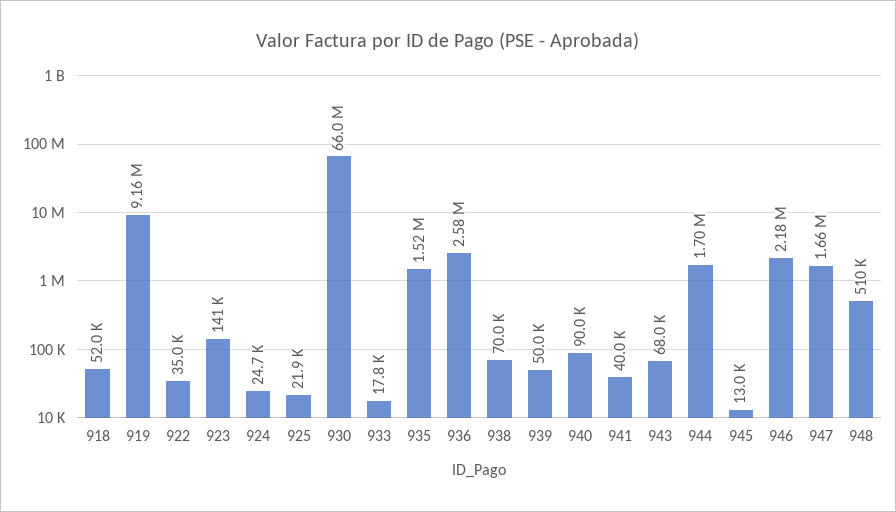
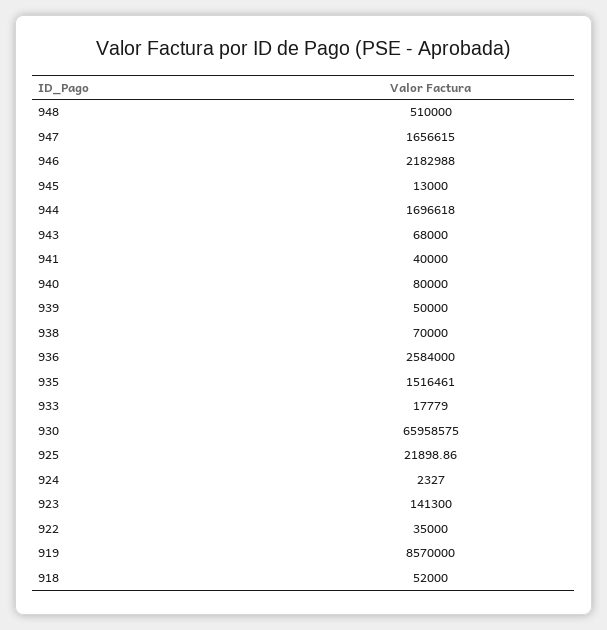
919: 9160000 -> 8570000
924: 24700 -> 2327
940: 90000 -> 80000

